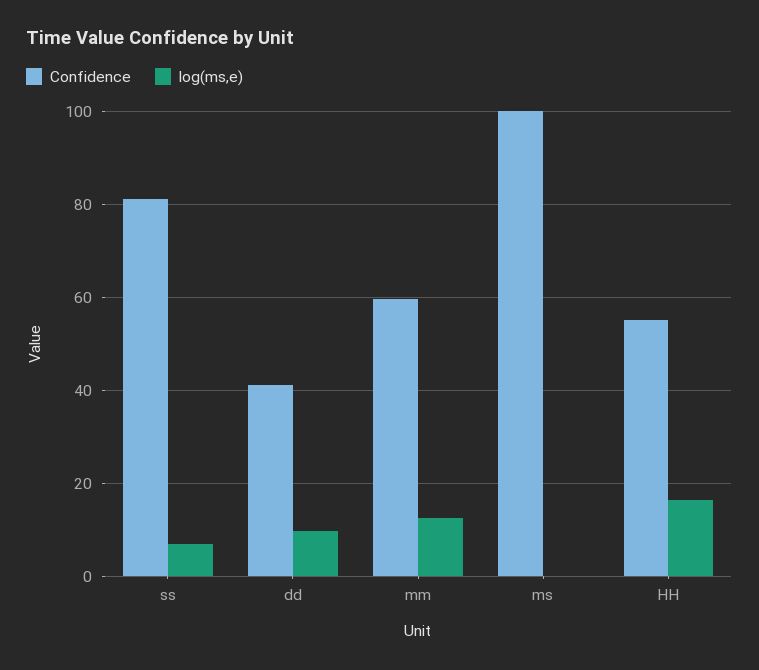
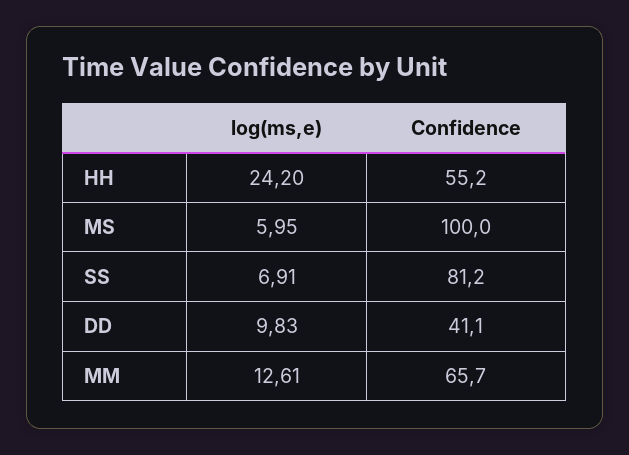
Confidence, mm: 60 -> 65.7
log(ms,e), ms: 0 -> 5.95
log(ms,e), HH: 16 -> 24.2

